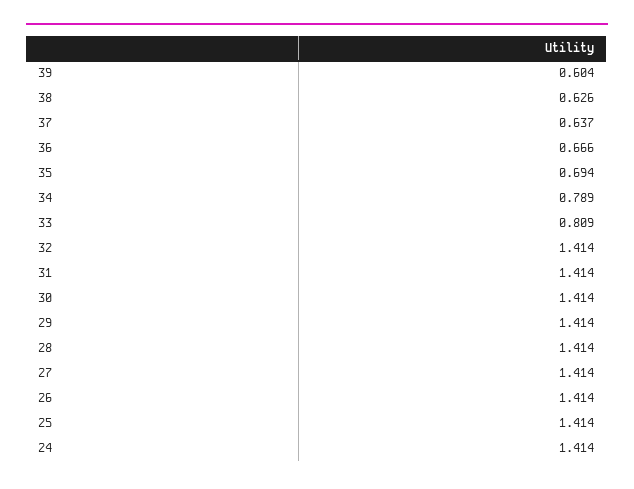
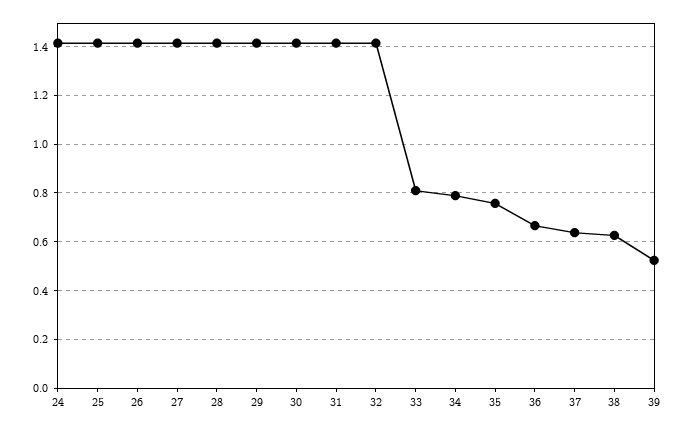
39: 0.604 -> 0.525
35: 0.694 -> 0.75

